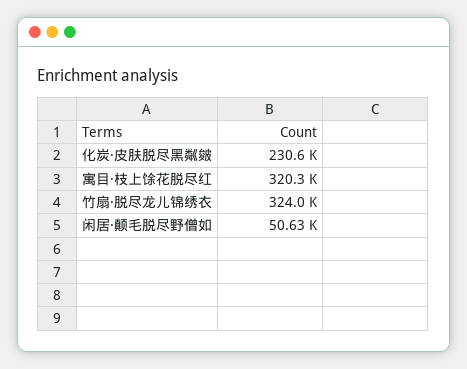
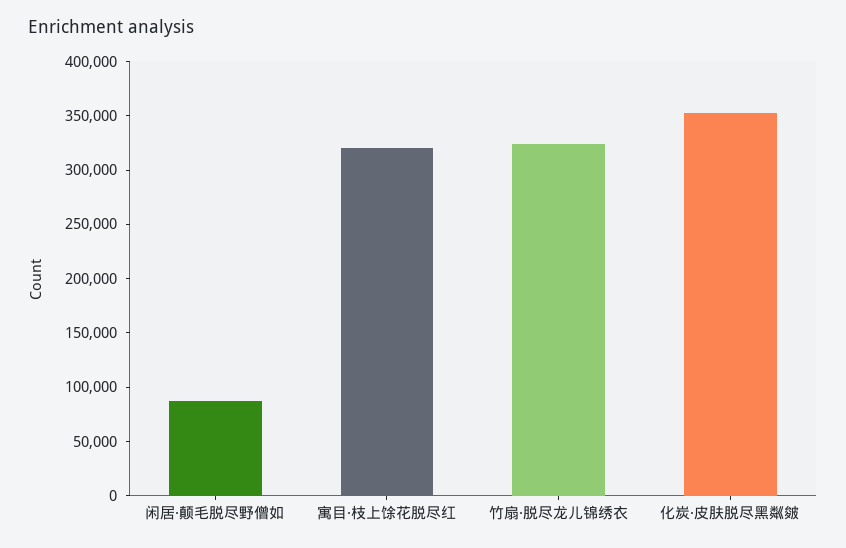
化炭·皮肤脱尽黑粼皴: 230600 -> 350000
闲居·颠毛脱尽野僧如: 50630 -> 90000

